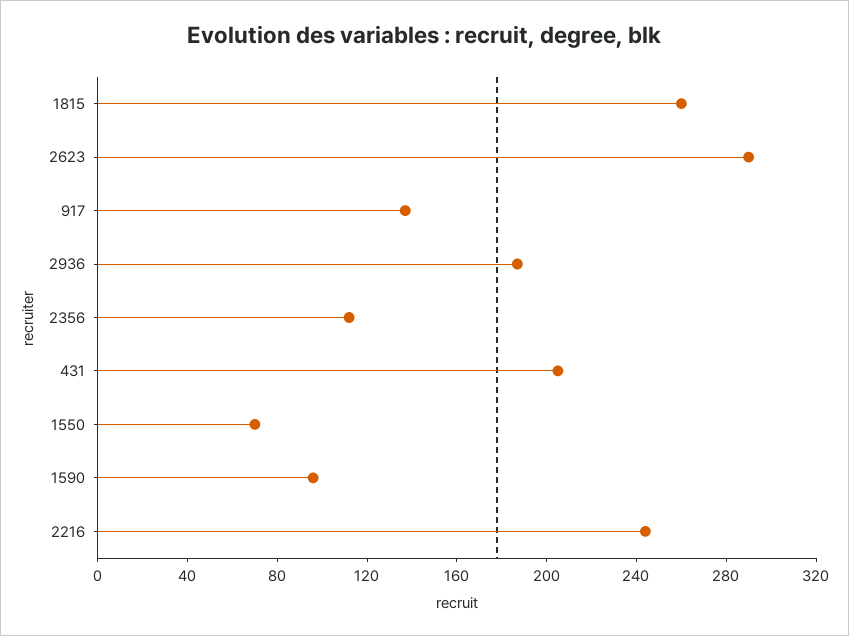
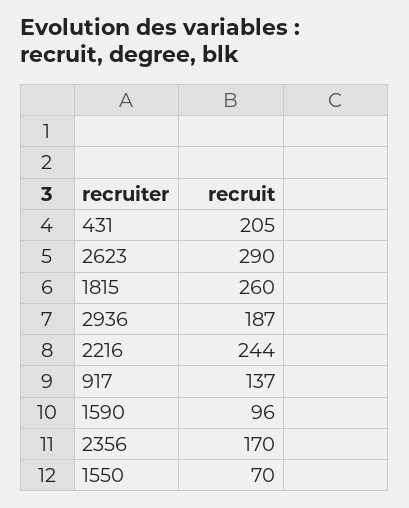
2356: 110 -> 170

